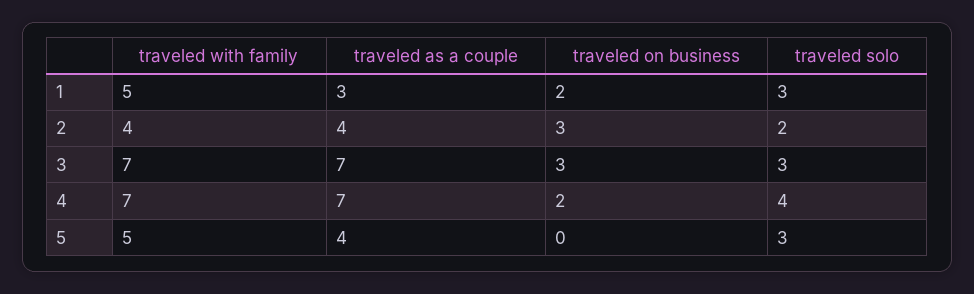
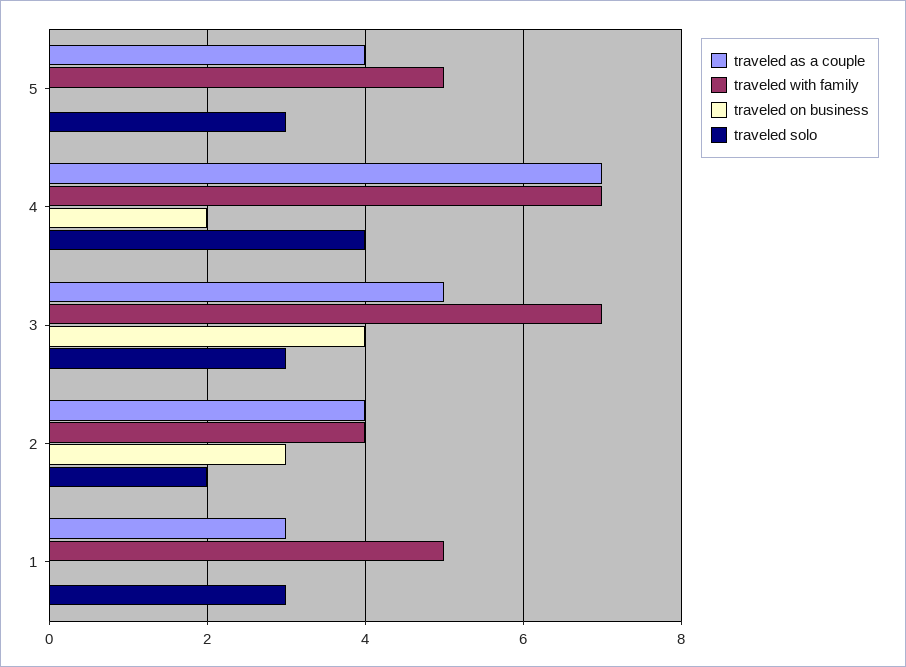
traveled on business, 1: 2 -> 0
traveled as a couple, 3: 7 -> 5
traveled on business, 3: 3 -> 4

